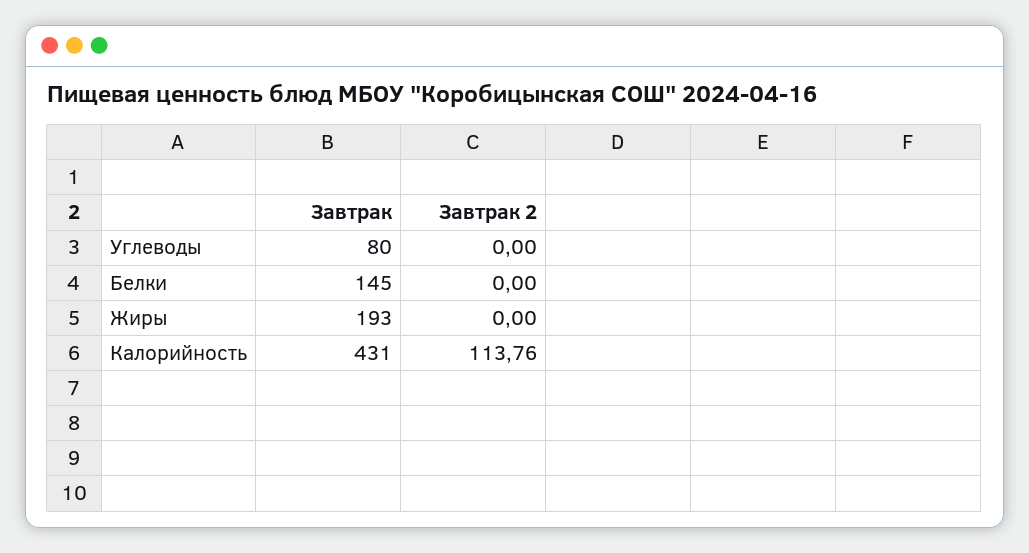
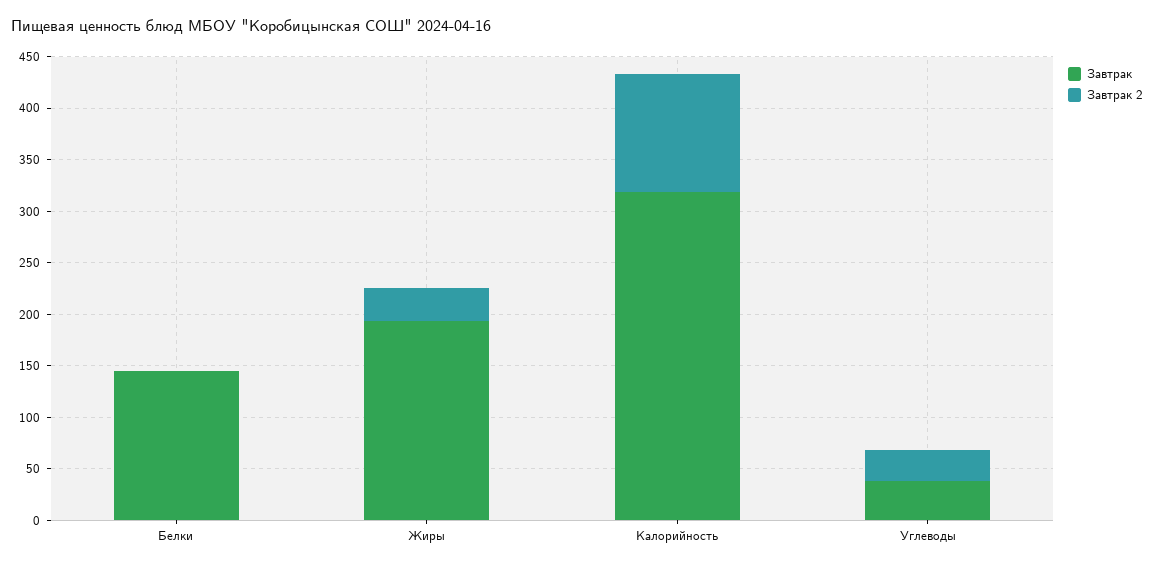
Завтрак, Углеводы: 80 -> 40
Завтрак 2, Углеводы: 0 -> 30
Завтрак 2, Жиры: 0 -> 30
Завтрак, Калорийность: 431 -> 320

